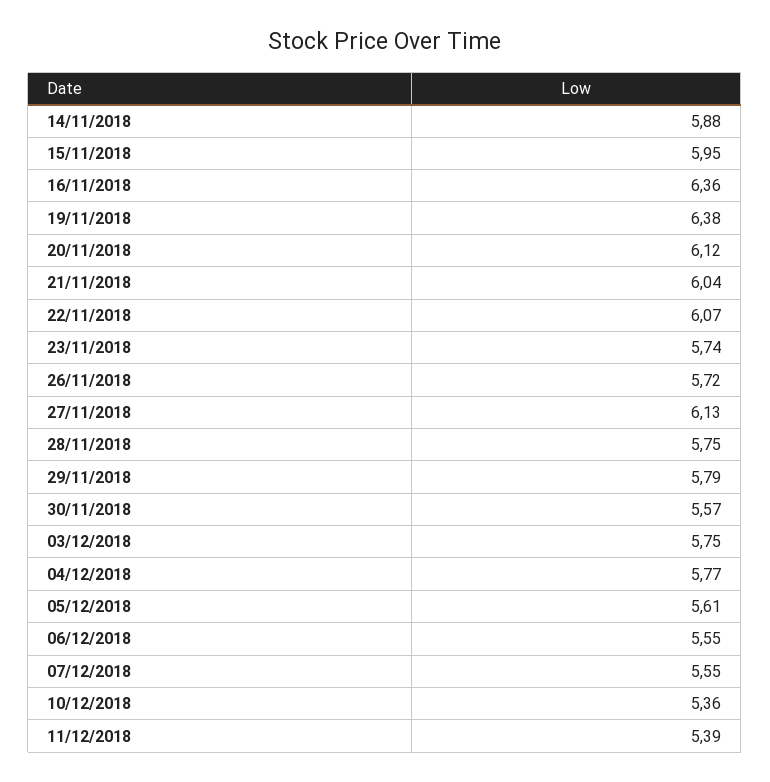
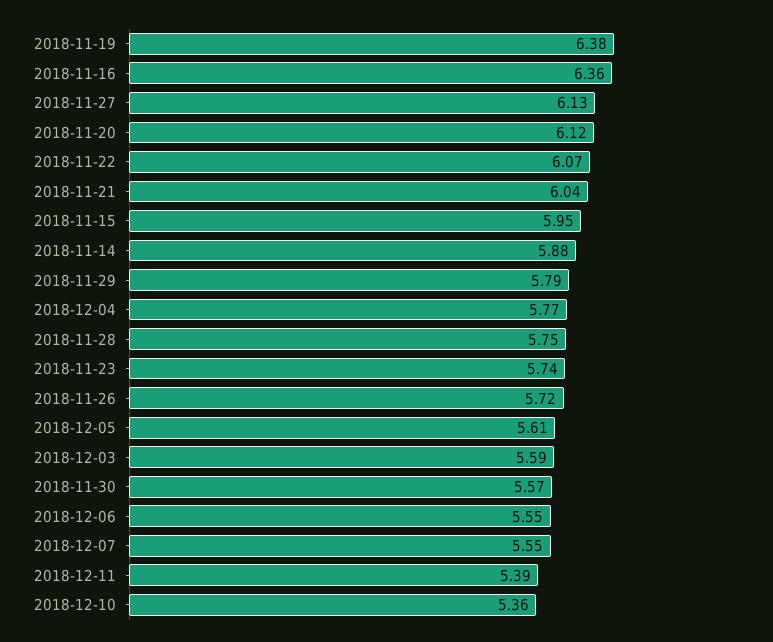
03/12/2018: 5.75 -> 5.59

